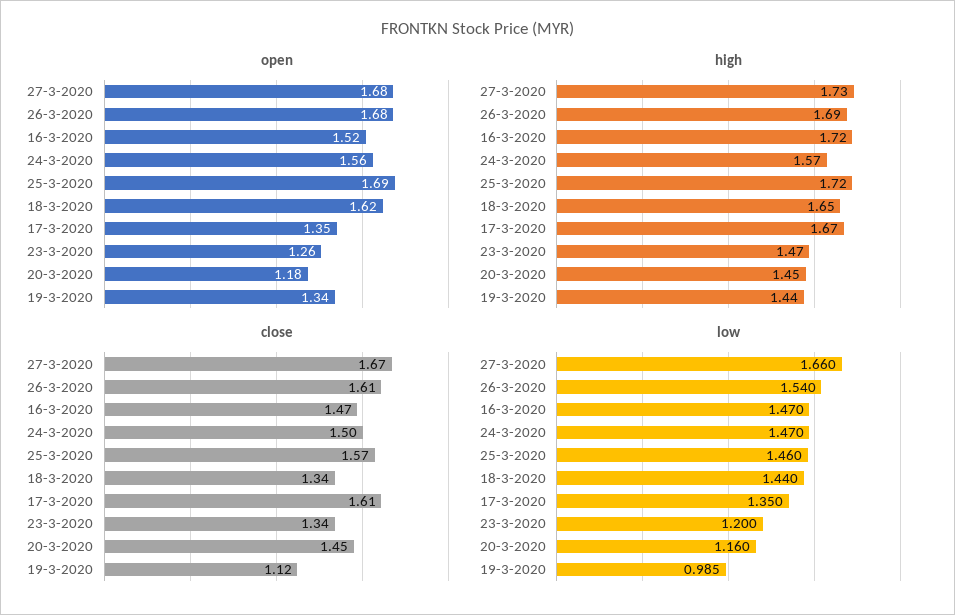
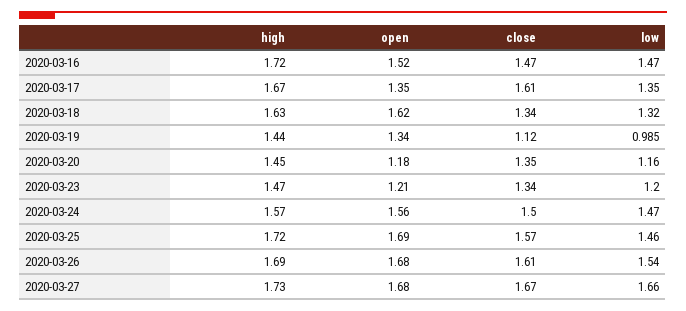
open, 23-3-2020: 1.26 -> 1.21
high, 18-3-2020: 1.65 -> 1.63
close, 20-3-2020: 1.45 -> 1.35
low, 18-3-2020: 1.44 -> 1.32

